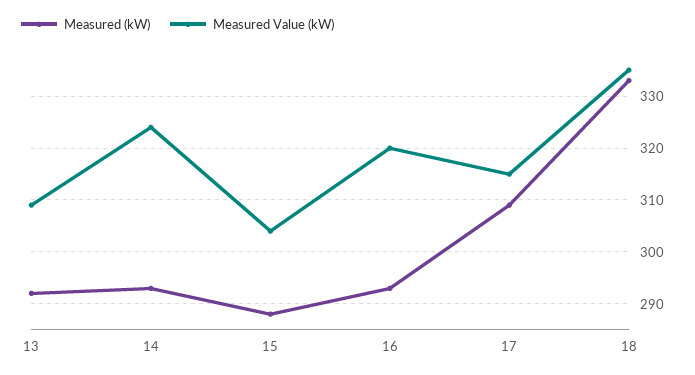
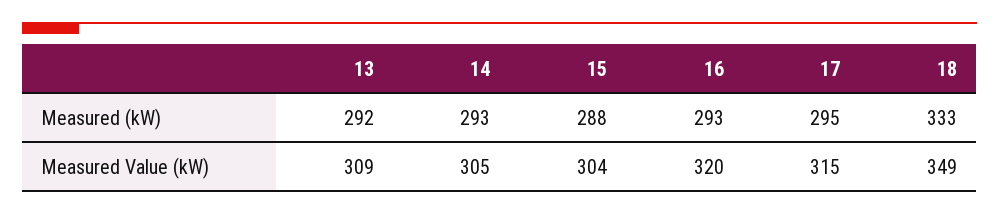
Measured Value (kW), 14: 325 -> 305
Measured (kW), 17: 310 -> 295
Measured Value (kW), 18: 335 -> 349

